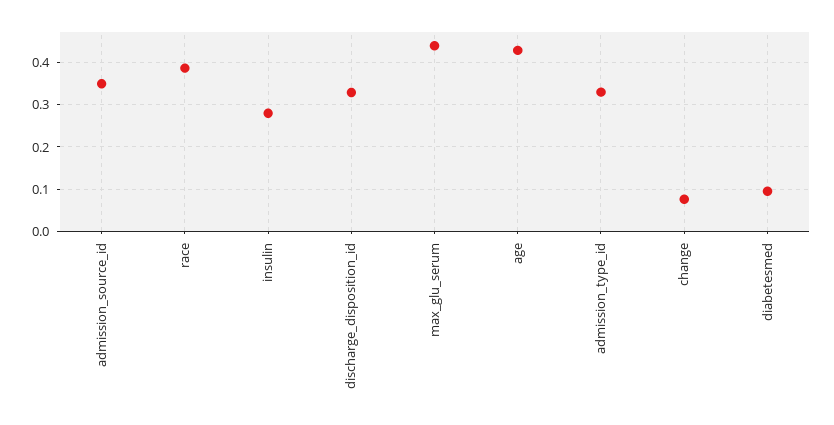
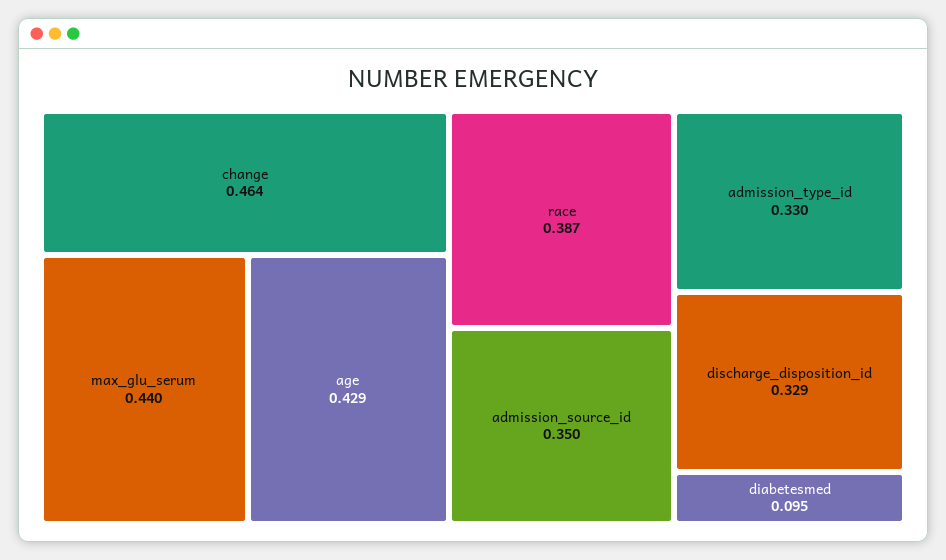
insulin: 0.28 -> none
change: 0.08 -> 0.464

